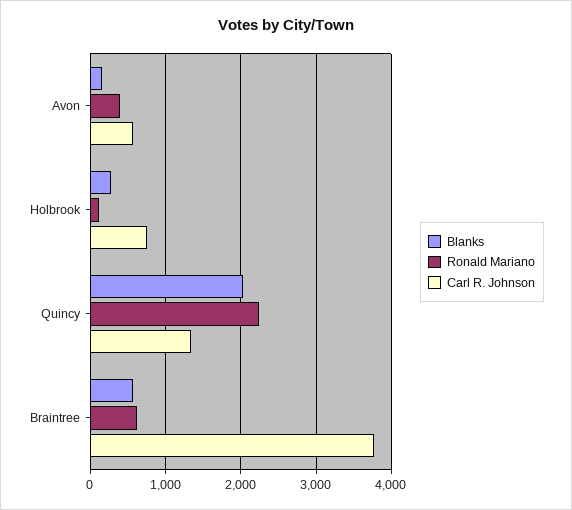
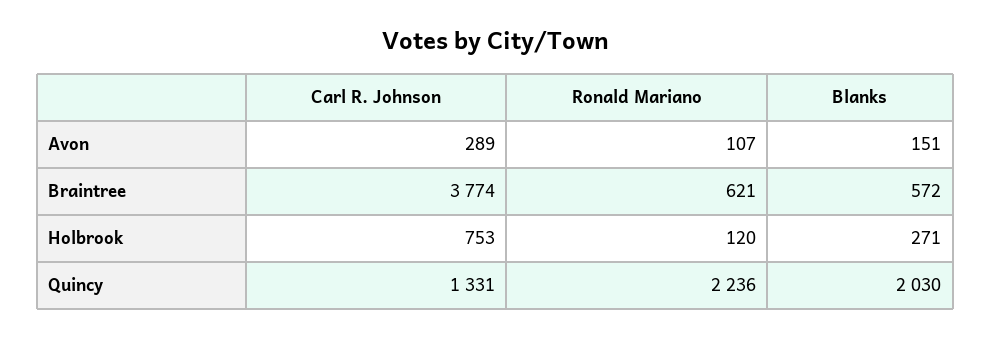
Ronald Mariano, Avon: 400 -> 107
Carl R. Johnson, Avon: 600 -> 289

